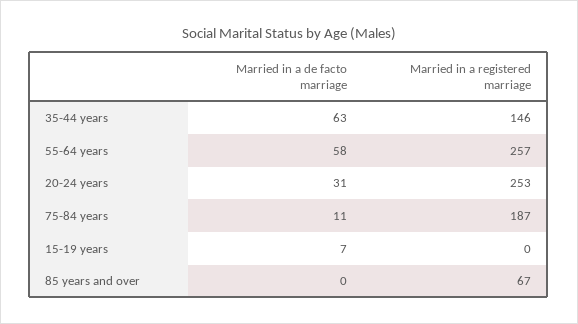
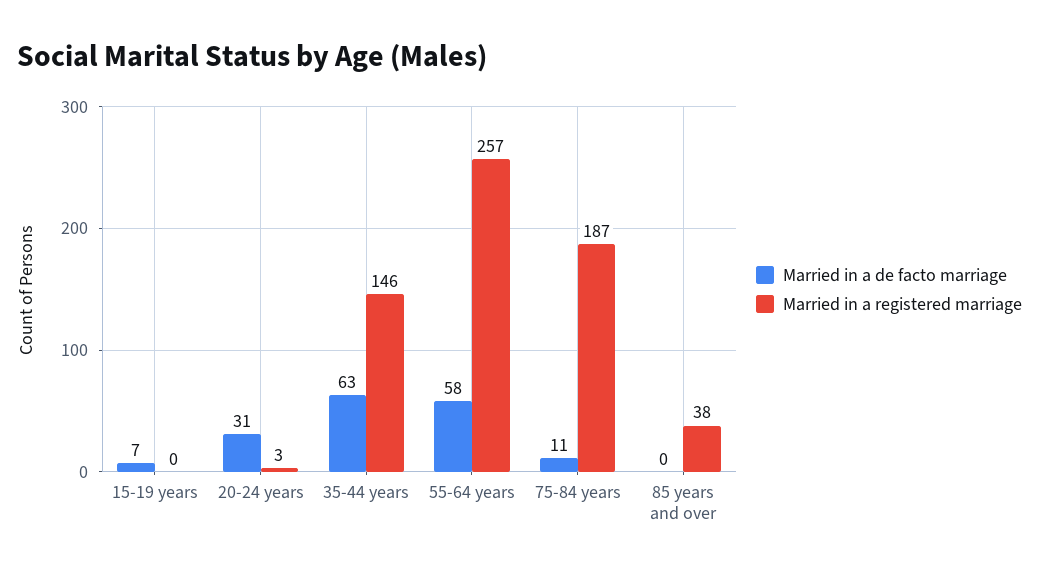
Married in a registered marriage, 20-24 years: 253 -> 3
Married in a registered marriage, 85 years and over: 67 -> 38

